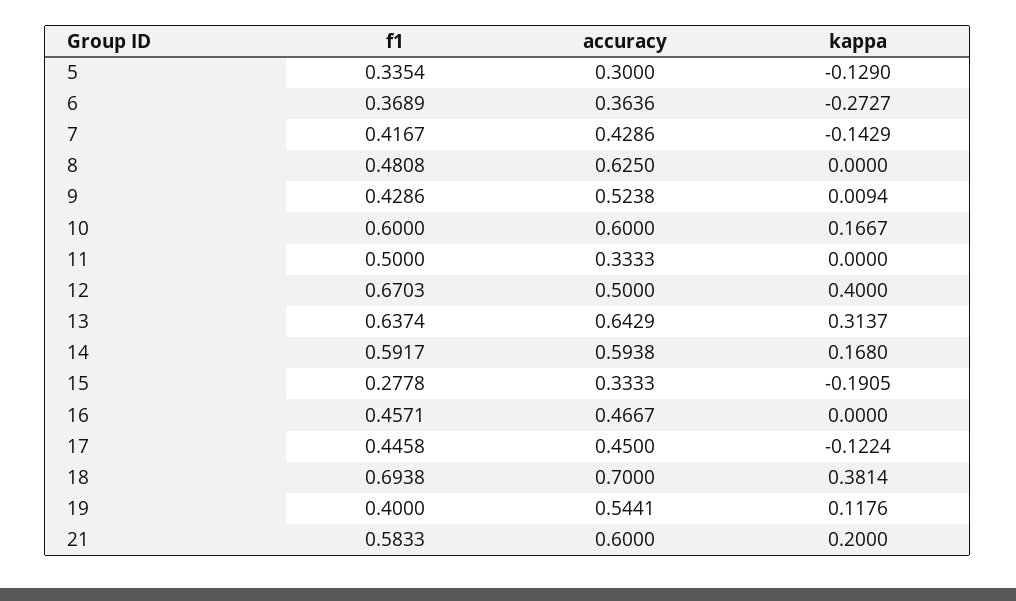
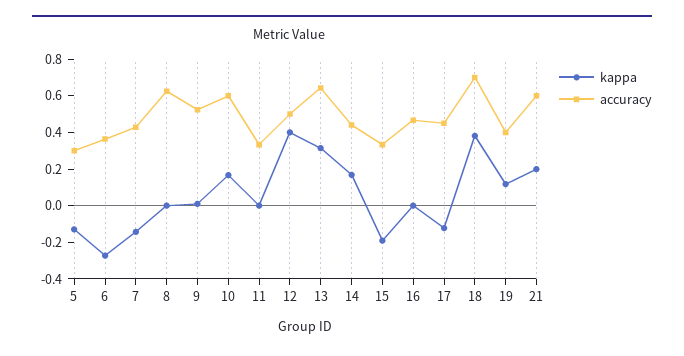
f1, 5: 0.3354 -> none
f1, 6: 0.3689 -> none
f1, 7: 0.4167 -> none
f1, 8: 0.4808 -> none
f1, 9: 0.4286 -> none
f1, 10: 0.6 -> none
f1, 11: 0.5 -> none
f1, 12: 0.6703 -> none
f1, 13: 0.6374 -> none
f1, 14: 0.5917 -> none
accuracy, 14: 0.5938 -> 0.45
f1, 15: 0.2778 -> none
f1, 16: 0.4571 -> none
f1, 17: 0.4458 -> none
f1, 18: 0.6938 -> none
f1, 19: 0.4 -> none
accuracy, 19: 0.5441 -> 0.4
f1, 21: 0.5833 -> none

